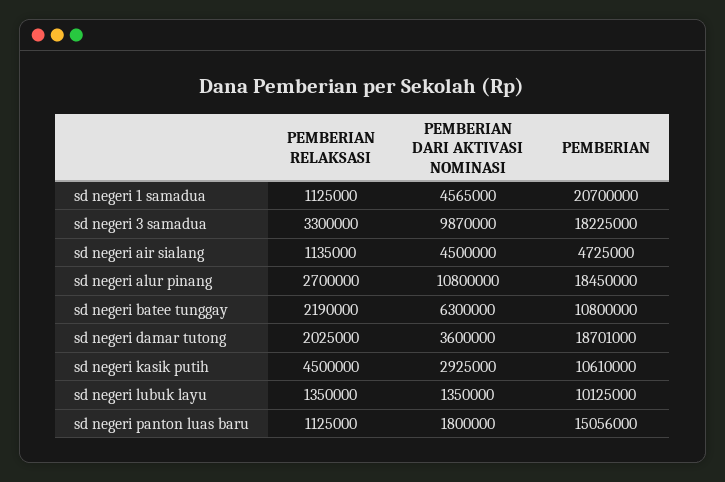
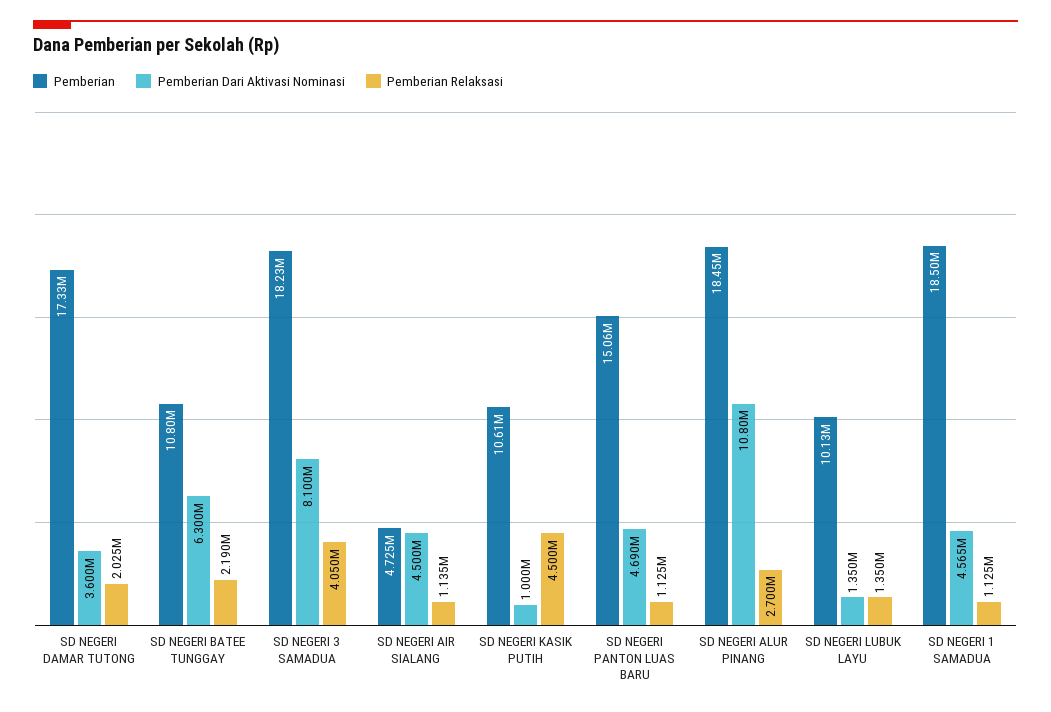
PEMBERIAN, sd negeri 1 samadua: 20700000 -> 18500000
PEMBERIAN RELAKSASI, sd negeri 3 samadua: 3300000 -> 4050000
PEMBERIAN DARI AKTIVASI NOMINASI, sd negeri 3 samadua: 9870000 -> 8100000
PEMBERIAN, sd negeri damar tutong: 18701000 -> 17330000
PEMBERIAN DARI AKTIVASI NOMINASI, sd negeri kasik putih: 2925000 -> 1000000
PEMBERIAN DARI AKTIVASI NOMINASI, sd negeri panton luas baru: 1800000 -> 4690000

